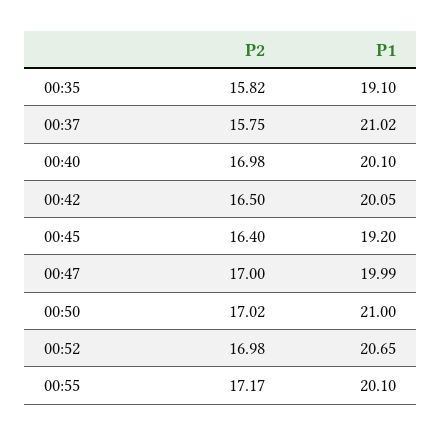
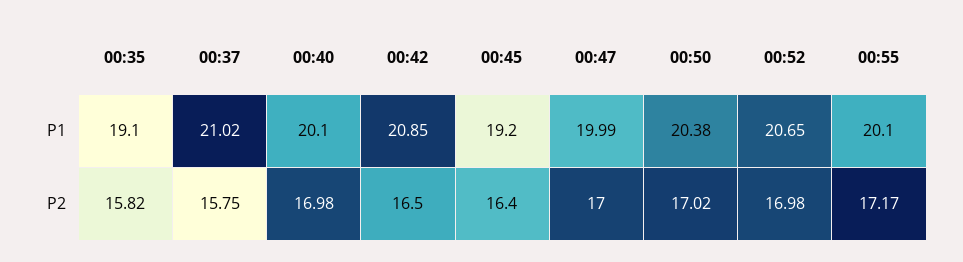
P1, 00:42: 20.05 -> 20.85
P1, 00:50: 21 -> 20.38

